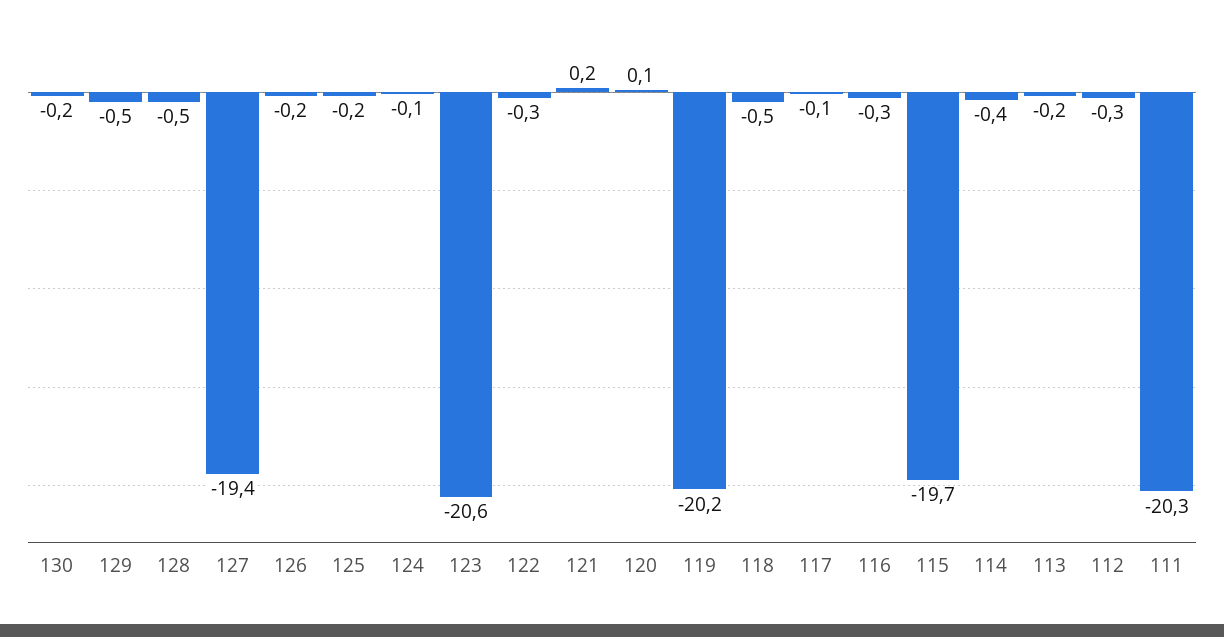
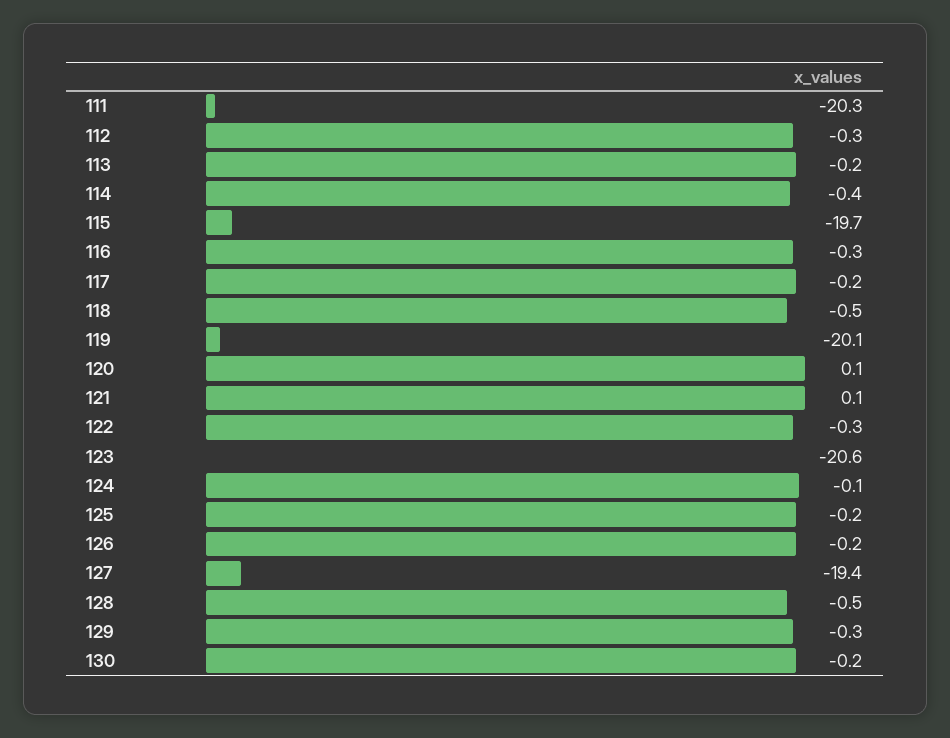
129: -0.5 -> -0.3
121: 0.2 -> 0.1
119: -20.2 -> -20.1
117: -0.1 -> -0.2

